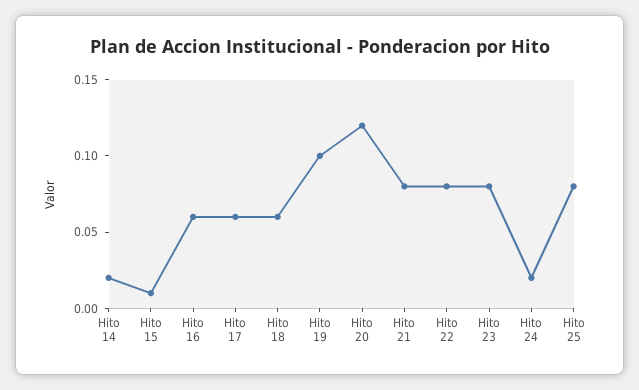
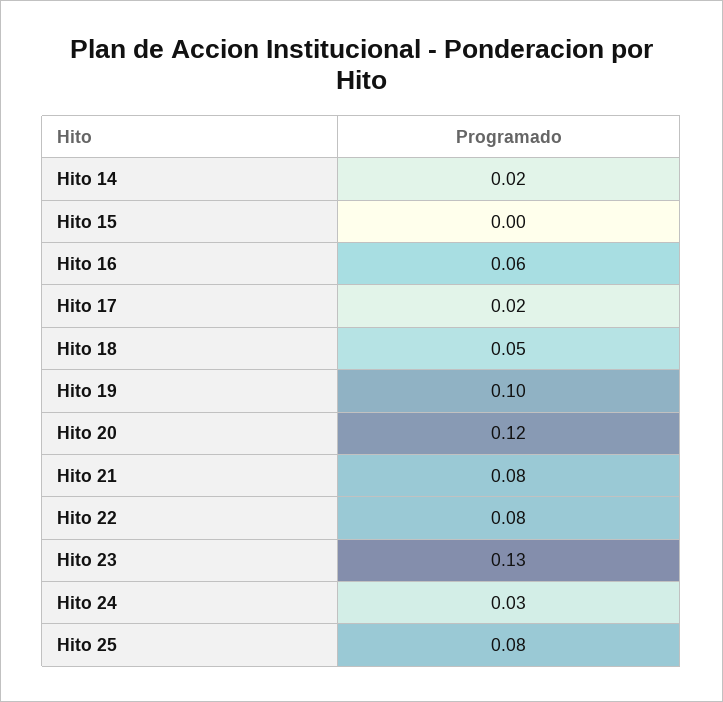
Hito 15: 0.01 -> 0
Hito 17: 0.06 -> 0.02
Hito 18: 0.06 -> 0.05
Hito 23: 0.08 -> 0.13
Hito 24: 0.02 -> 0.03

